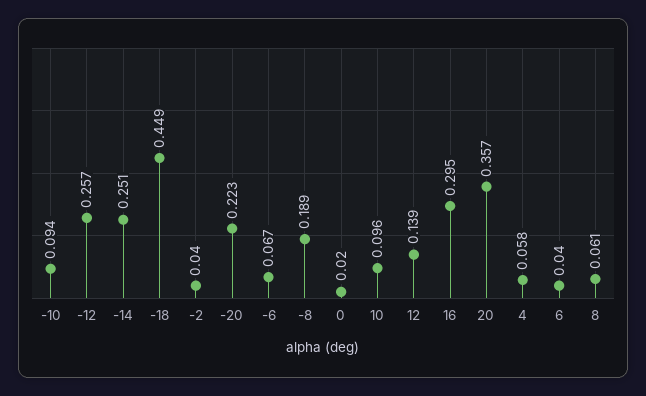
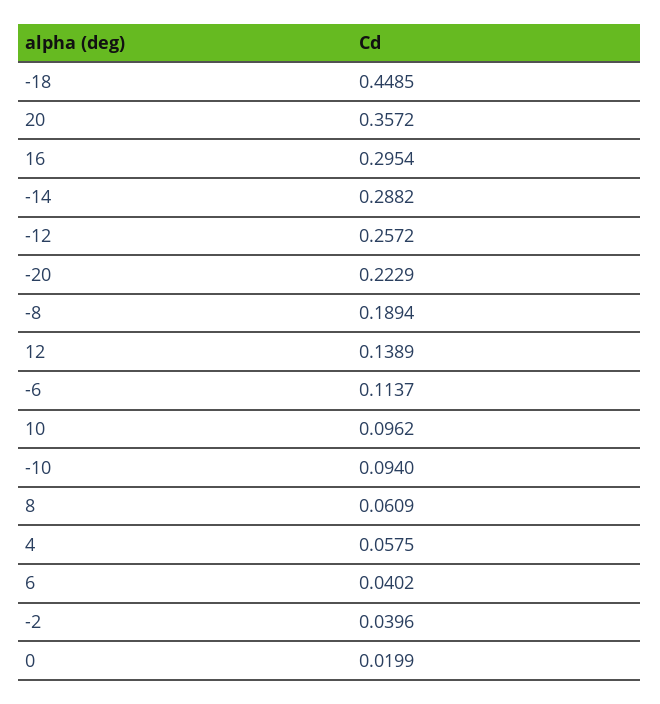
-14: 0.251 -> 0.2882
-6: 0.067 -> 0.1137

